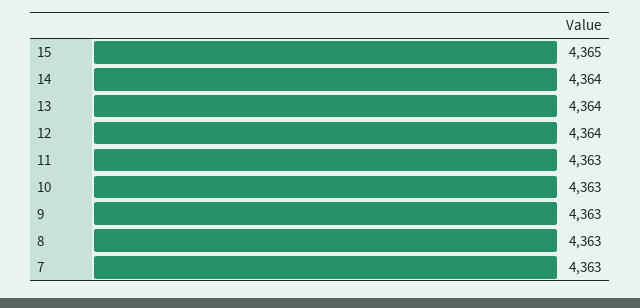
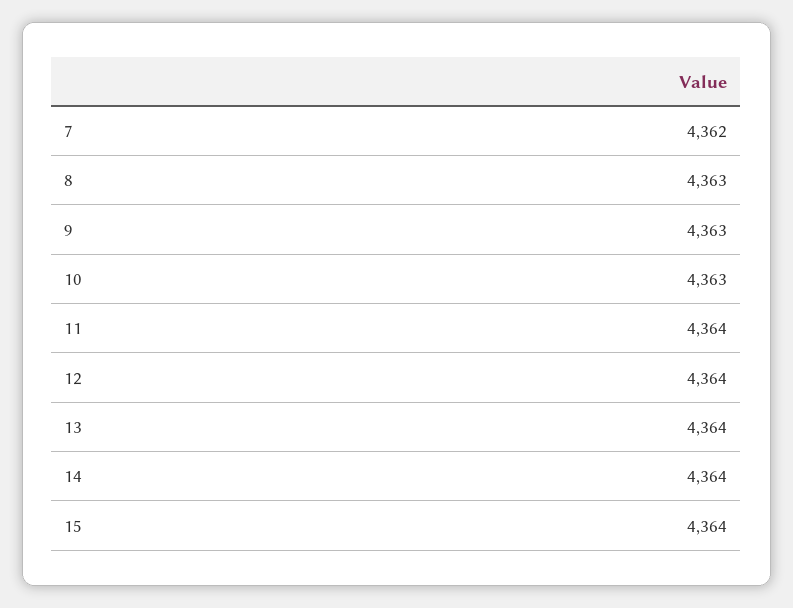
15: 4365 -> 4364
11: 4363 -> 4364
7: 4363 -> 4362

